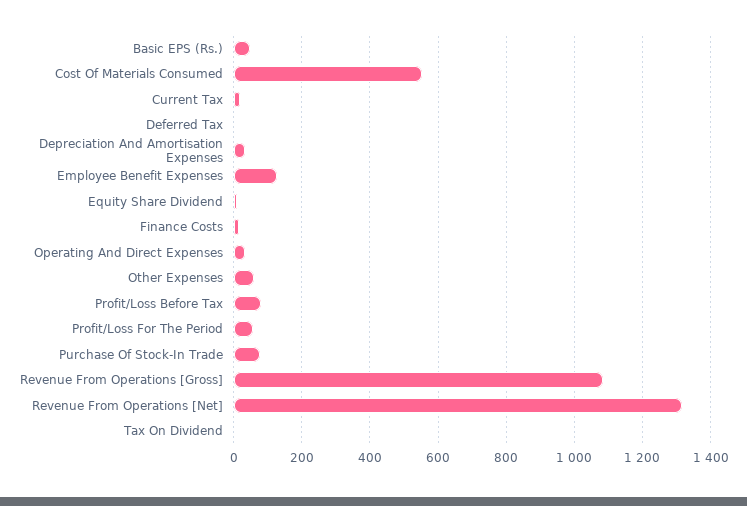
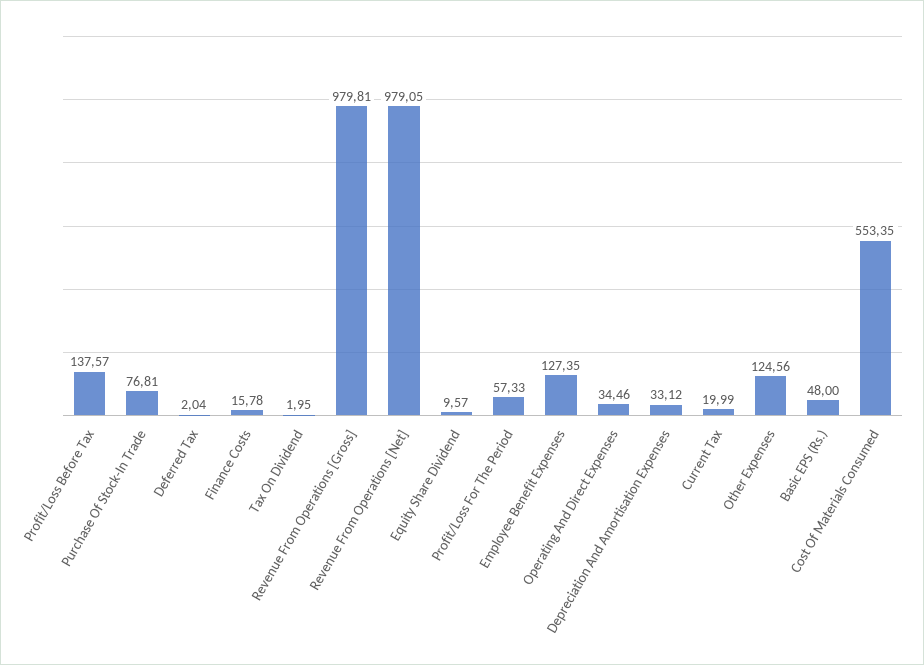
Other Expenses: 60 -> 124.56
Profit/Loss Before Tax: 80 -> 137.57
Revenue From Operations [Gross]: 1080 -> 979.81
Revenue From Operations [Net]: 1320 -> 979.05

